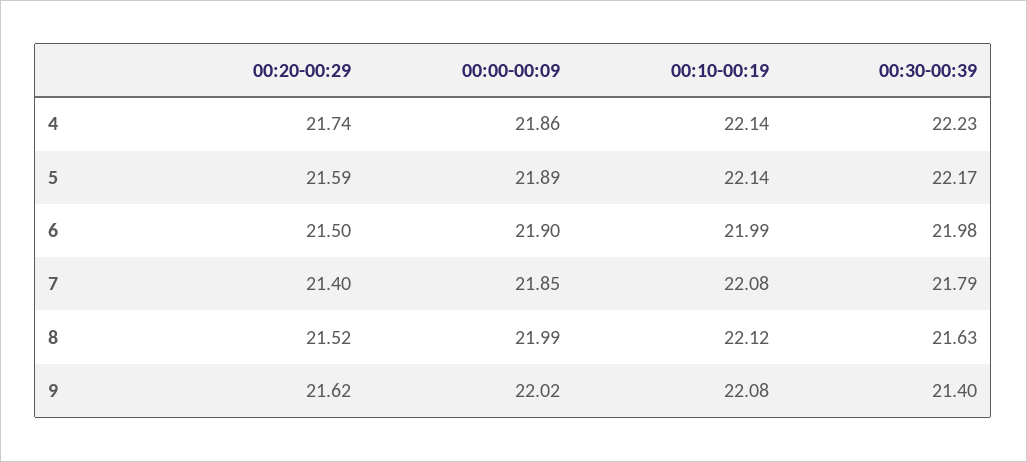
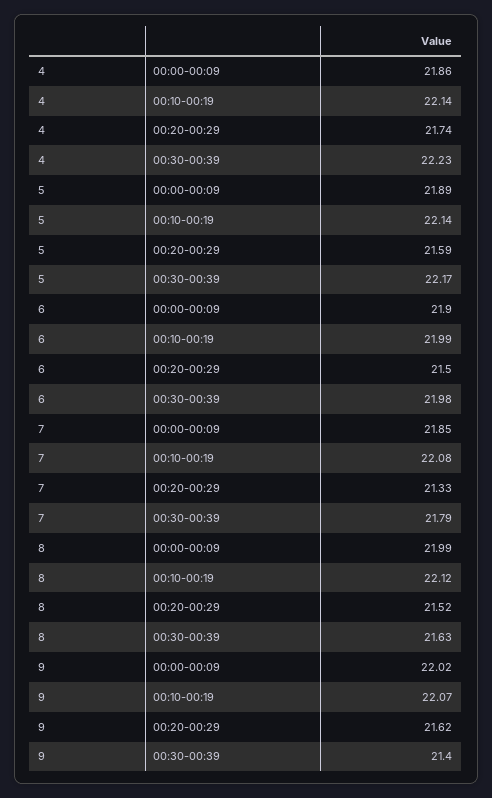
00:20-00:29, 7: 21.4 -> 21.33
00:10-00:19, 9: 22.08 -> 22.07

